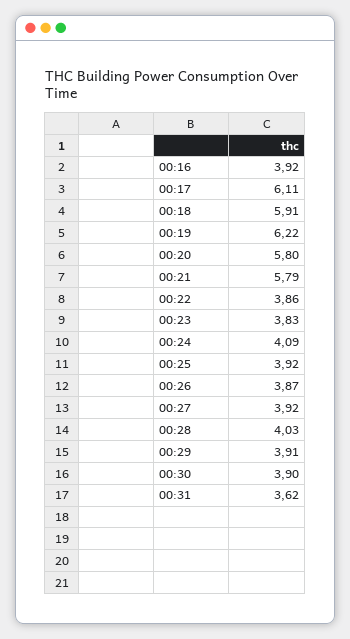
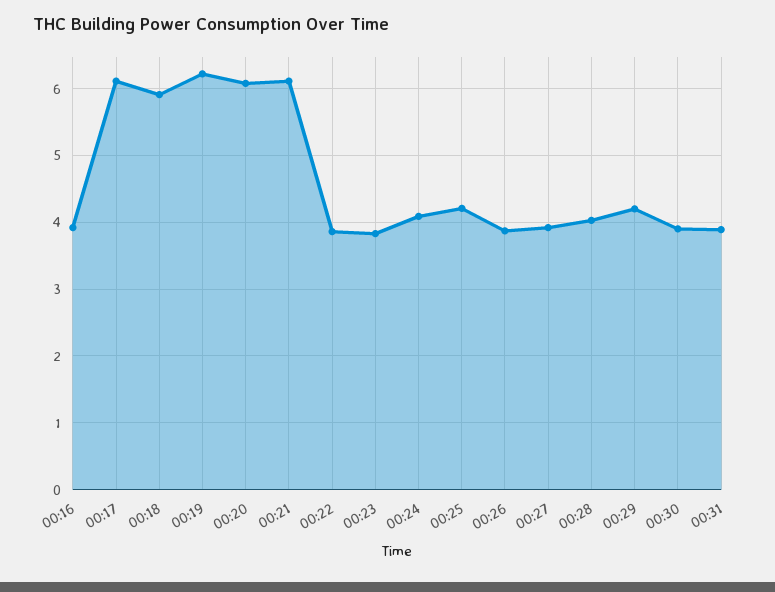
00:20: 5.8 -> 6.1
00:21: 5.79 -> 6.1
00:25: 3.92 -> 4.2
00:29: 3.91 -> 4.2
00:31: 3.62 -> 3.9

